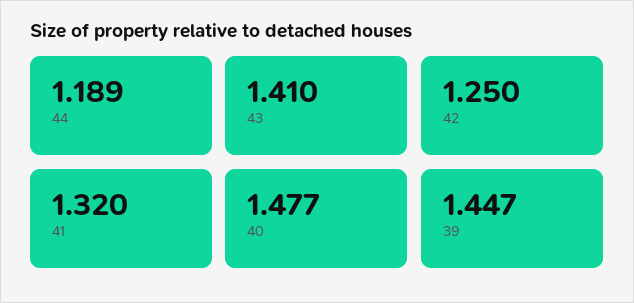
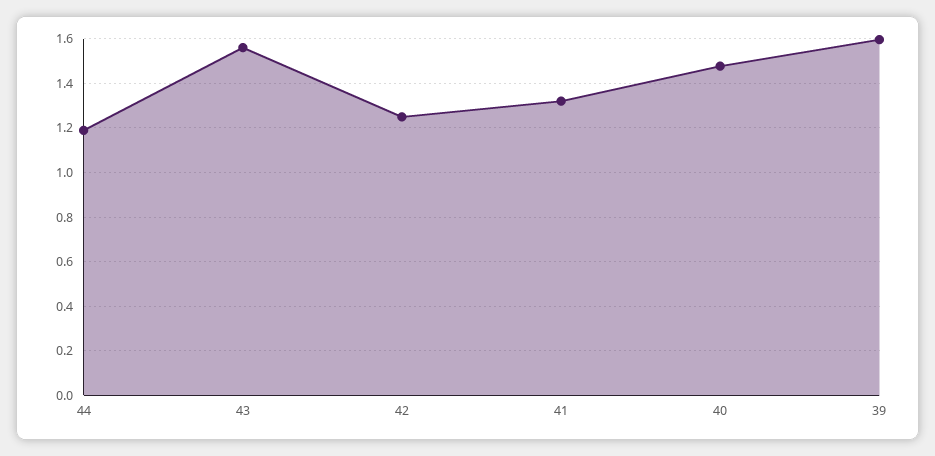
43: 1.41 -> 1.55
39: 1.447 -> 1.6

